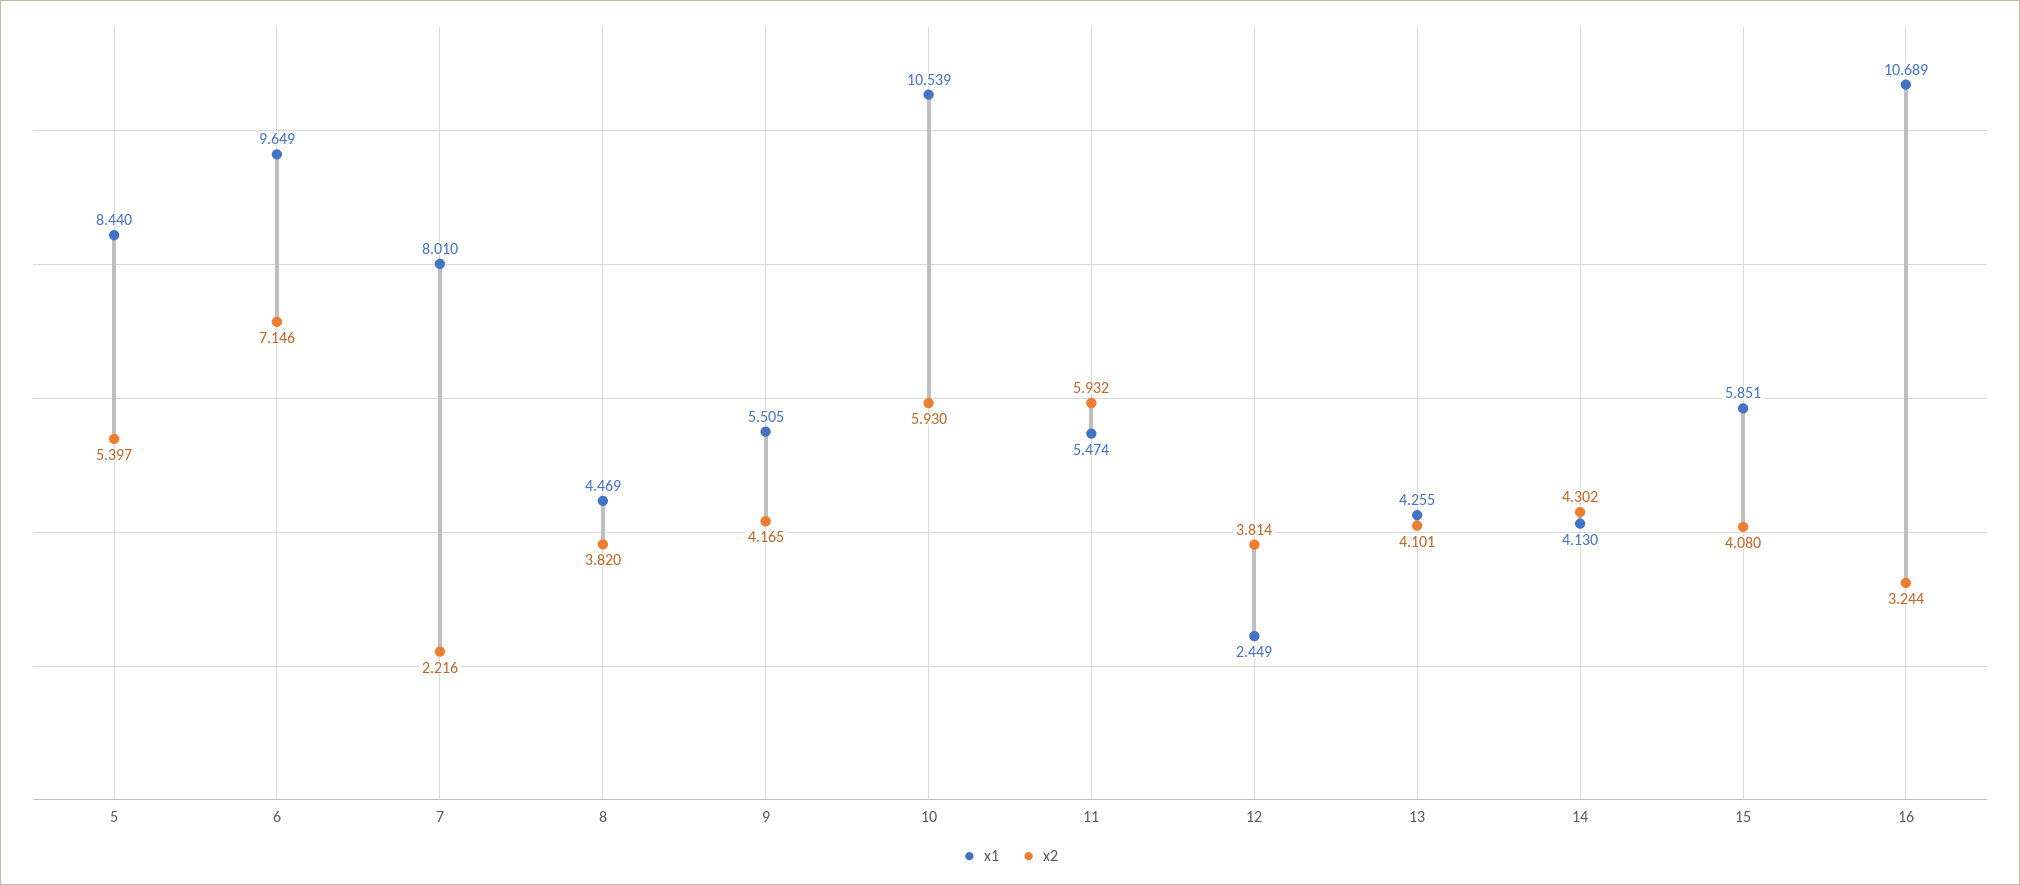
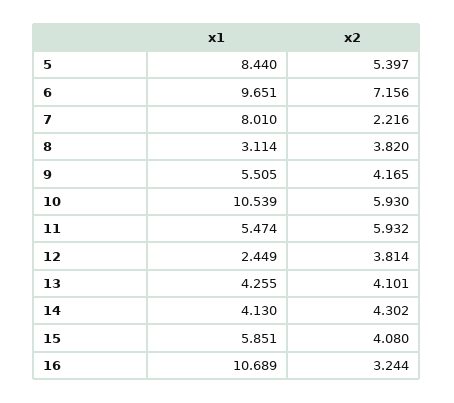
x1, 6: 9.649 -> 9.651
x2, 6: 7.146 -> 7.156
x1, 8: 4.469 -> 3.114

